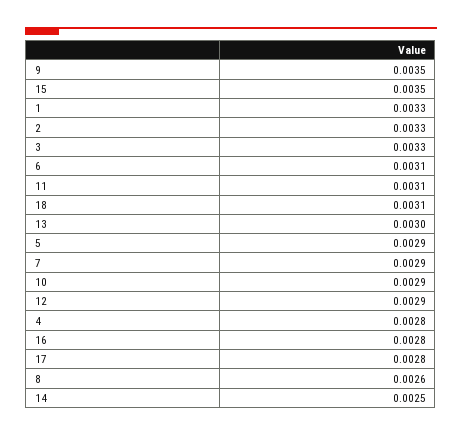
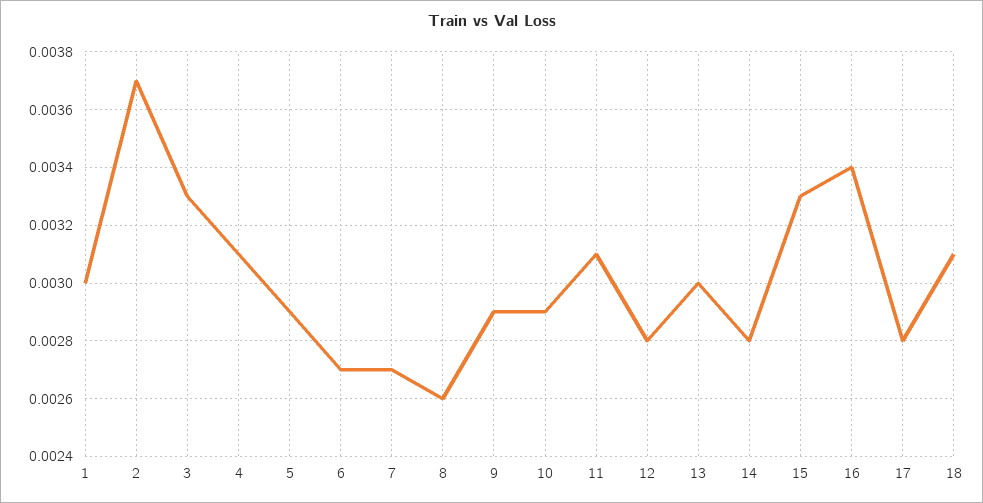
9: 0.0035 -> 0.0029
15: 0.0035 -> 0.0033
1: 0.0033 -> 0.003
2: 0.0033 -> 0.0037
6: 0.0031 -> 0.0027
7: 0.0029 -> 0.0027
12: 0.0029 -> 0.0028
4: 0.0028 -> 0.0031
16: 0.0028 -> 0.0034
14: 0.0025 -> 0.0028

